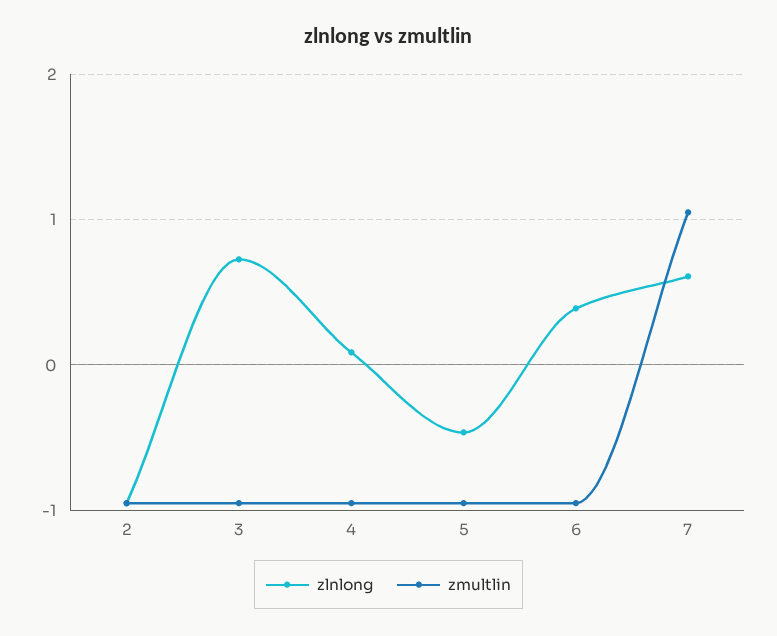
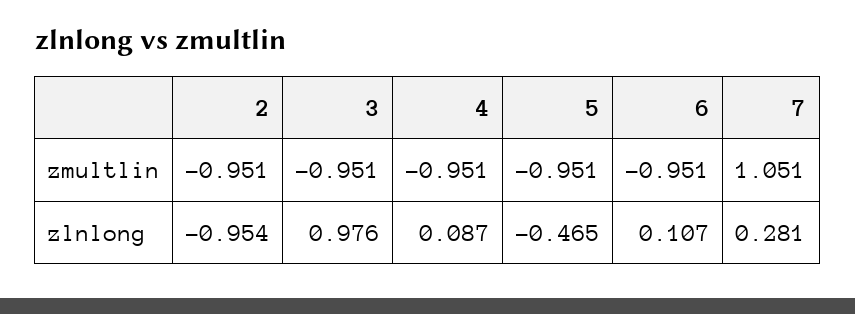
zlnlong, 3: 0.7 -> 0.976
zlnlong, 6: 0.4 -> 0.107
zlnlong, 7: 0.6 -> 0.281

